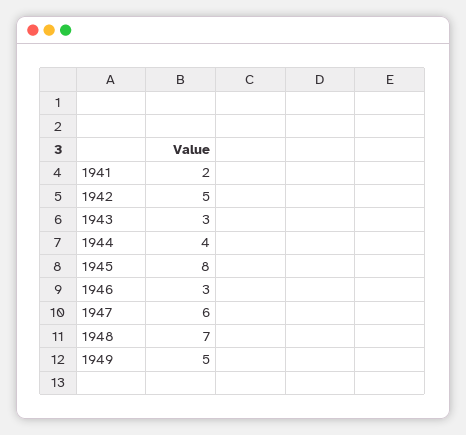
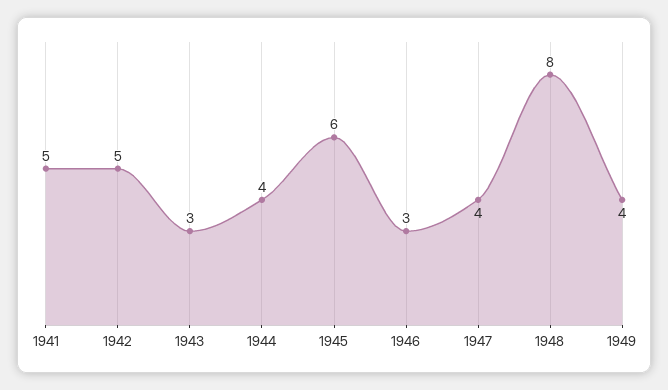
1941: 2 -> 5
1945: 8 -> 6
1947: 6 -> 4
1948: 7 -> 8
1949: 5 -> 4

